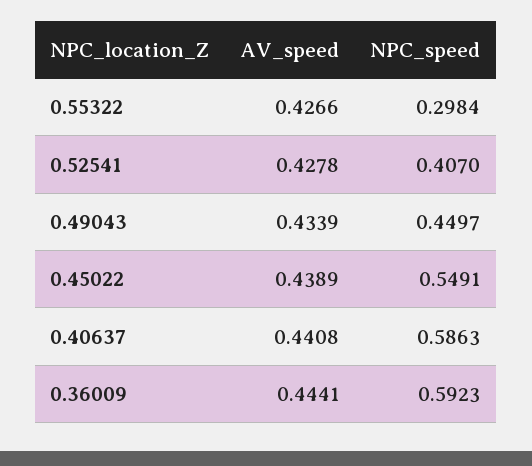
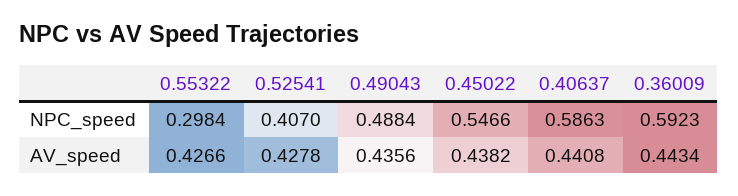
AV_speed, 0.49043: 0.4339 -> 0.4356
NPC_speed, 0.49043: 0.4497 -> 0.4884
AV_speed, 0.45022: 0.4389 -> 0.4382
NPC_speed, 0.45022: 0.5491 -> 0.5466
AV_speed, 0.36009: 0.4441 -> 0.4434

